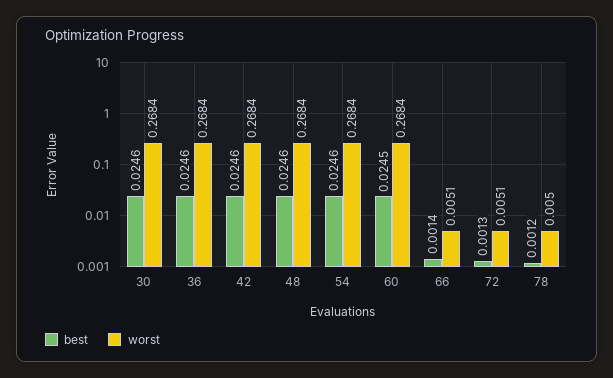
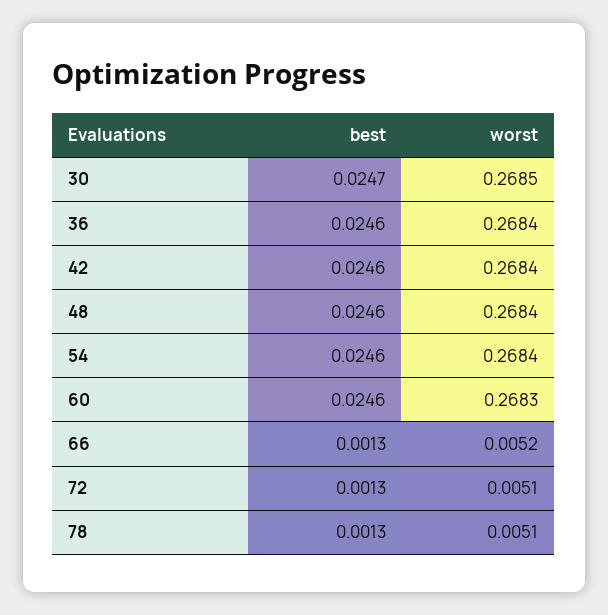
best, 30: 0.0246 -> 0.0247
worst, 30: 0.2684 -> 0.2685
best, 60: 0.0245 -> 0.0246
worst, 60: 0.2684 -> 0.2683
best, 66: 0.0014 -> 0.0013
worst, 66: 0.0051 -> 0.0052
best, 78: 0.0012 -> 0.0013
worst, 78: 0.005 -> 0.0051

